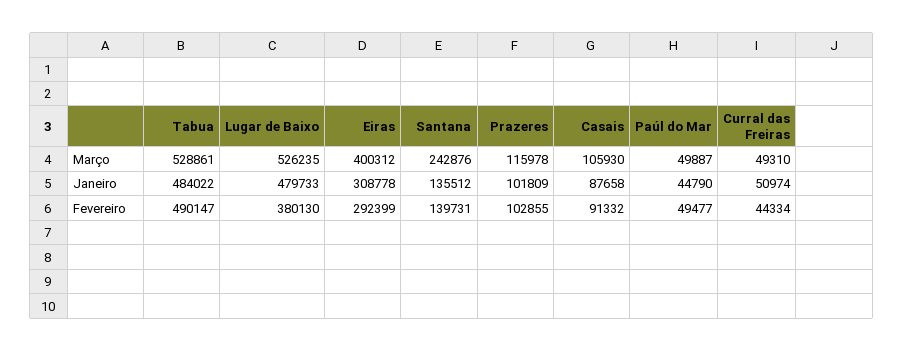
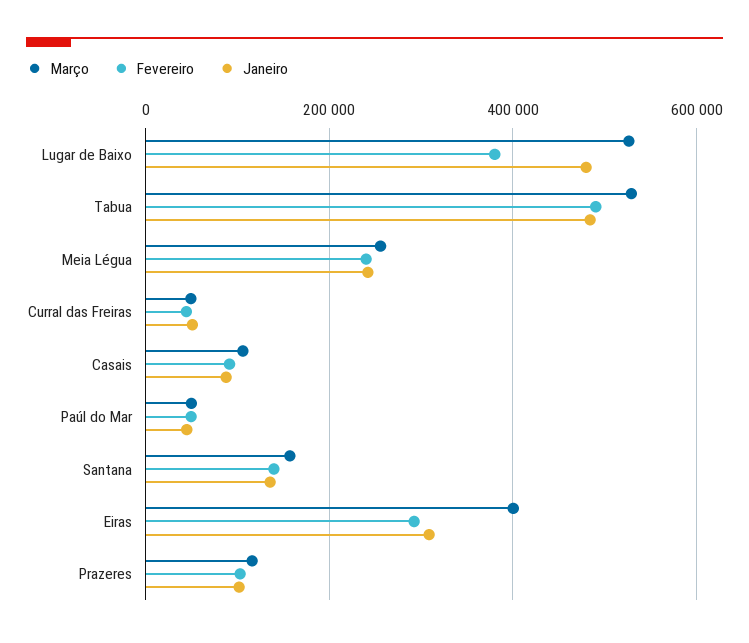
Março, Santana: 242876 -> 160000
Março, Meia Légua: none -> 260000
Fevereiro, Meia Légua: none -> 240000
Janeiro, Meia Légua: none -> 240000

